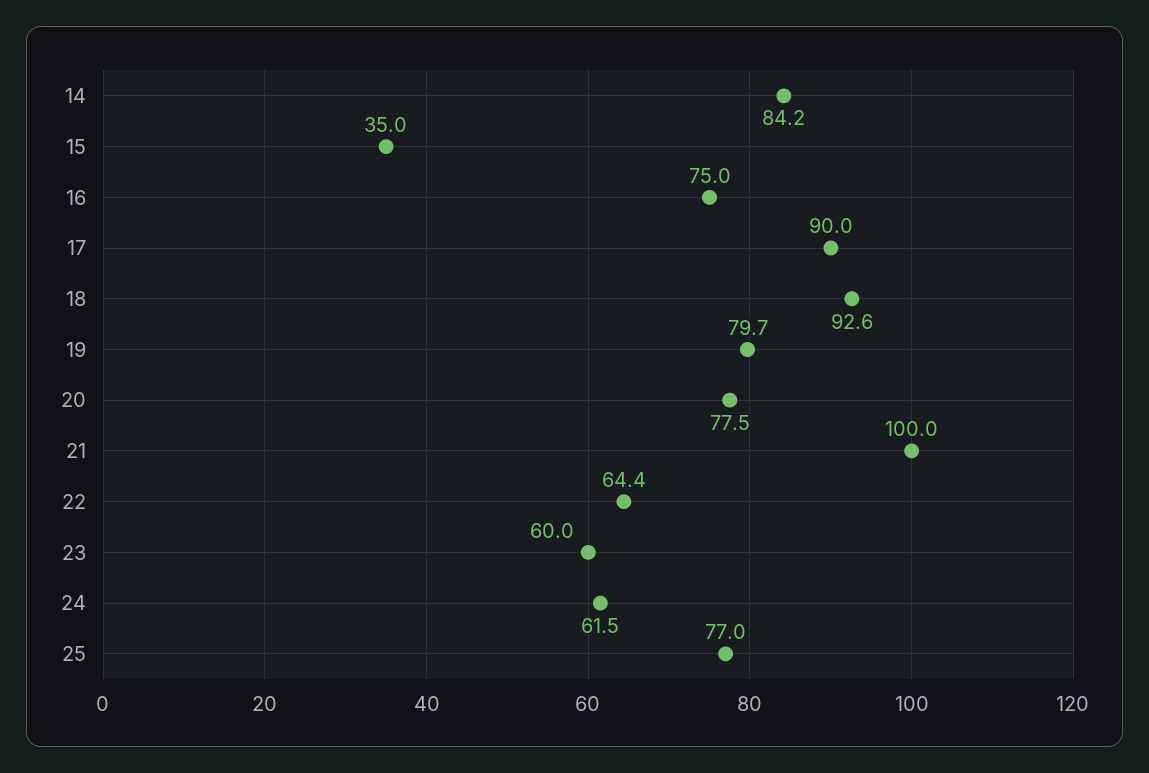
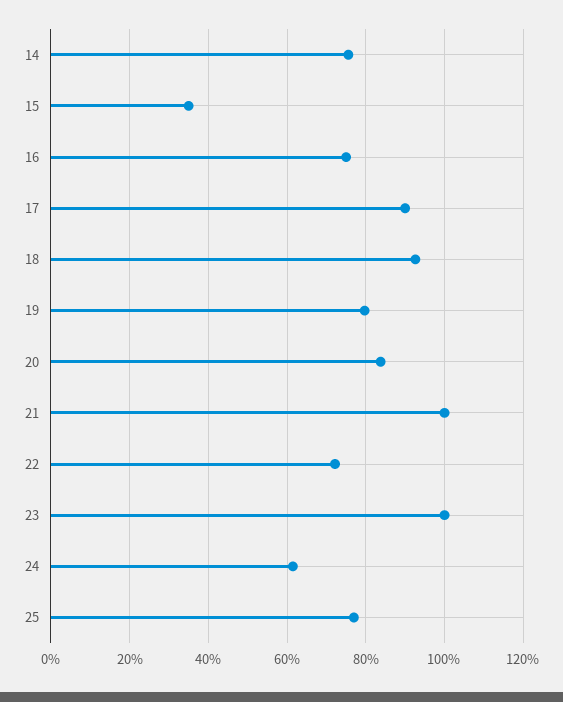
14: 84.2 -> 76
20: 77.5 -> 84
22: 64.4 -> 72
23: 60 -> 100

